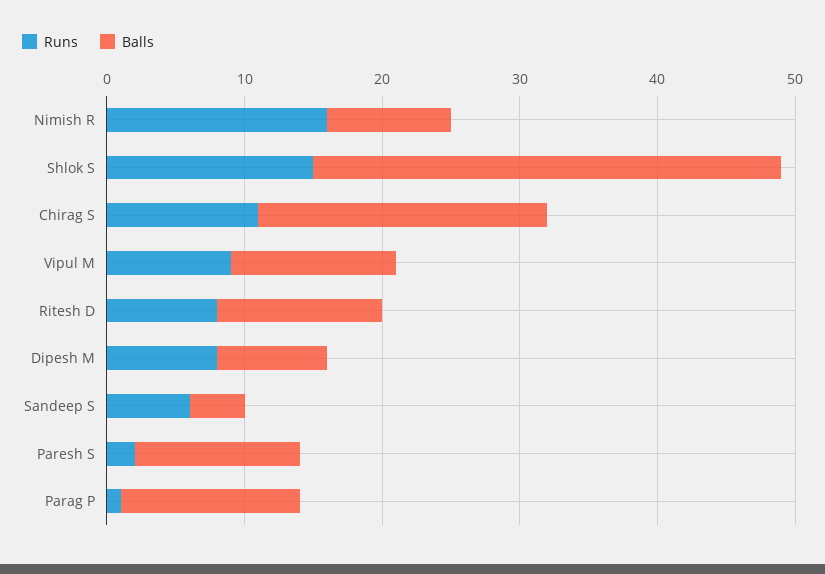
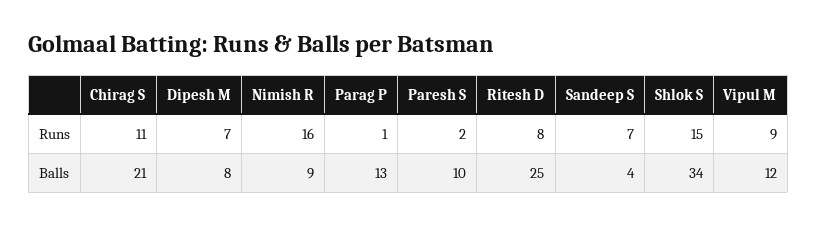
Balls, Ritesh D: 12 -> 25
Runs, Dipesh M: 8 -> 7
Runs, Sandeep S: 6 -> 7
Balls, Paresh S: 12 -> 10

